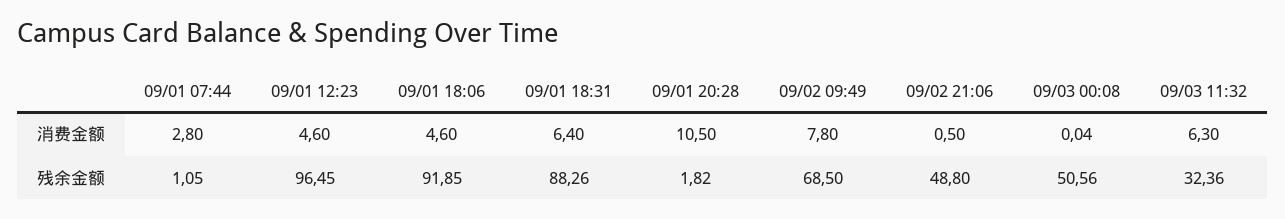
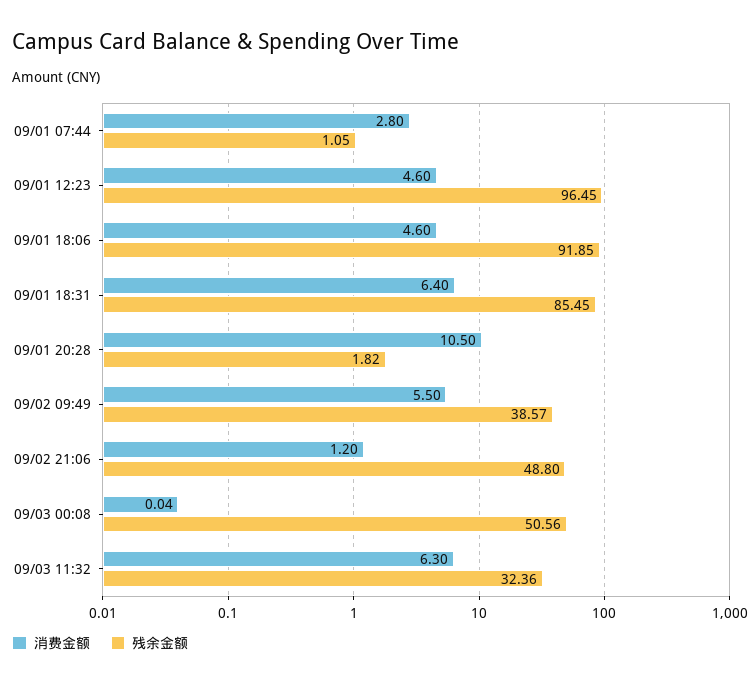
消费金额, 09/02 09:49: 7.8 -> 5.5
消费金额, 09/02 21:06: 0.5 -> 1.2
残余金额, 09/01 18:31: 88.26 -> 85.45
残余金额, 09/02 09:49: 68.5 -> 38.57

